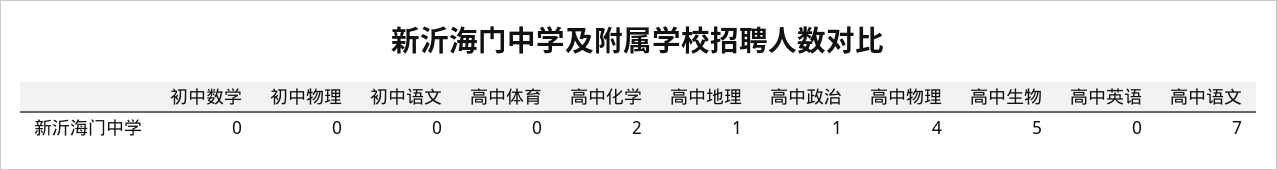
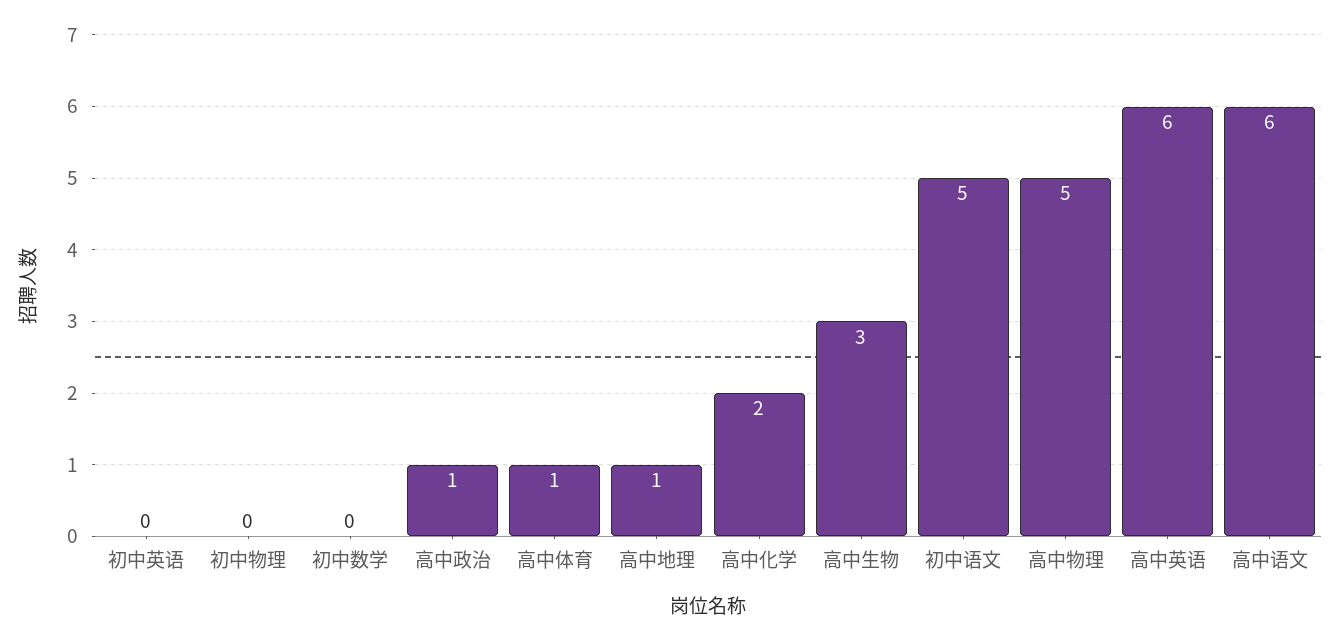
初中语文: 0 -> 5
高中体育: 0 -> 1
高中物理: 4 -> 5
高中生物: 5 -> 3
高中英语: 0 -> 6
高中语文: 7 -> 6
初中英语: none -> 0

